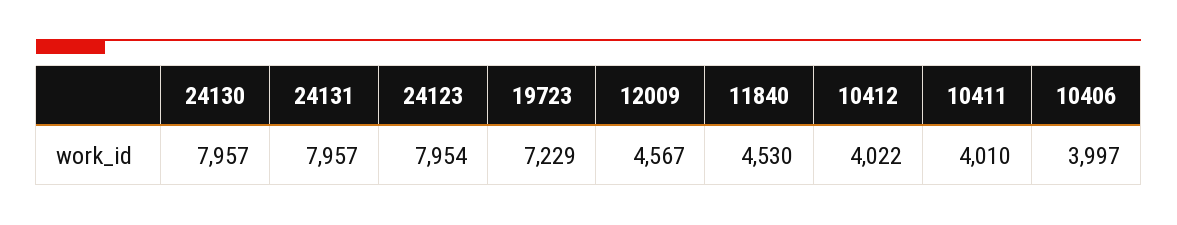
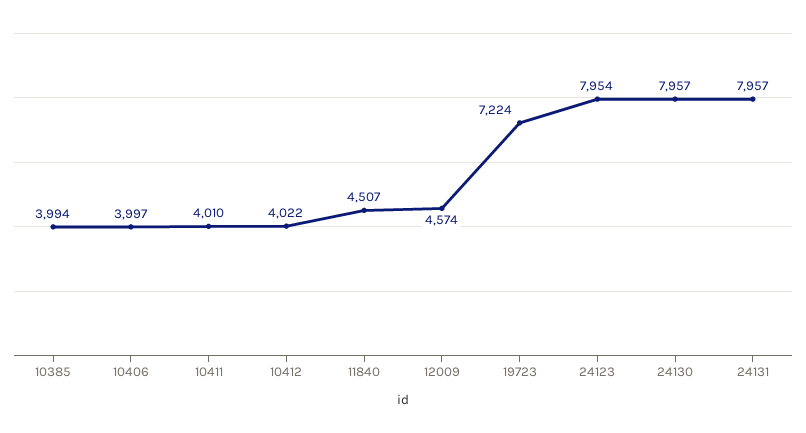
19723: 7229 -> 7224
12009: 4567 -> 4574
11840: 4530 -> 4507
10385: none -> 3994

